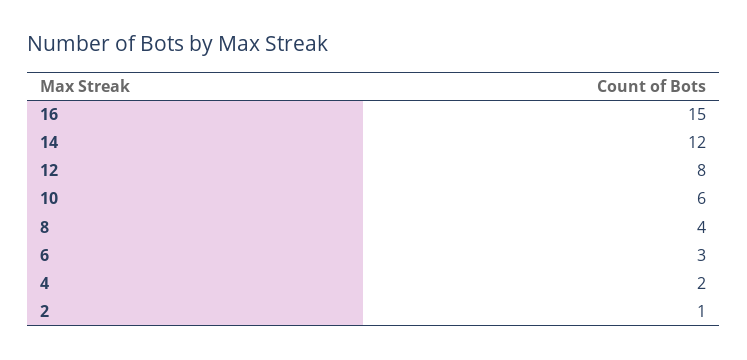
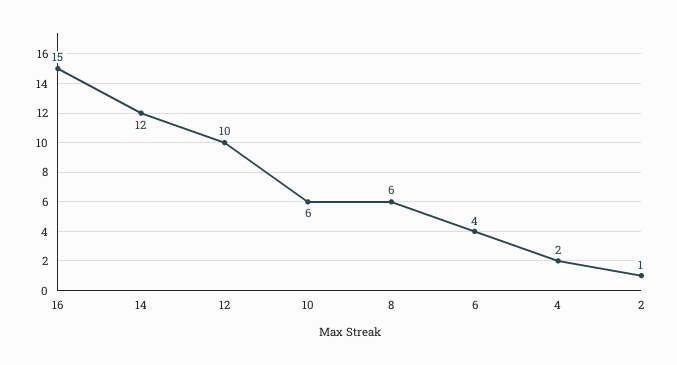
12: 8 -> 10
8: 4 -> 6
6: 3 -> 4

